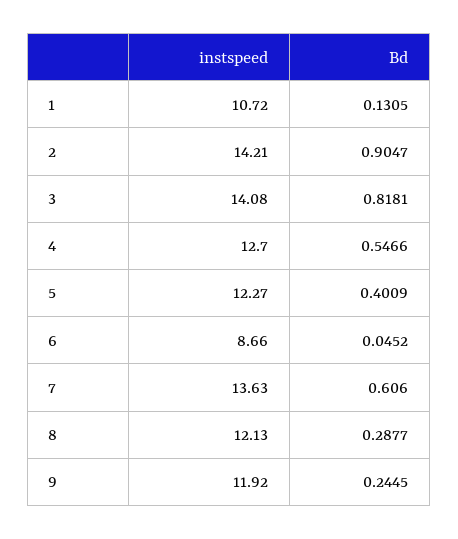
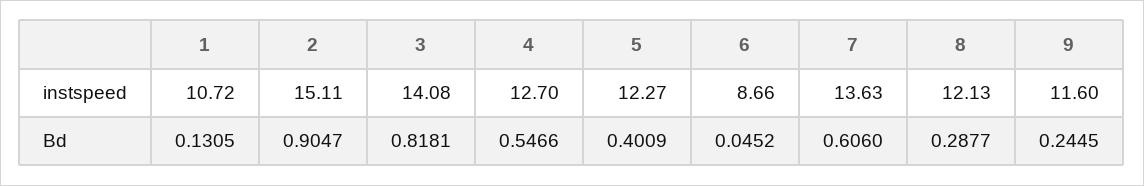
instspeed, 2: 14.21 -> 15.11
instspeed, 9: 11.92 -> 11.6

